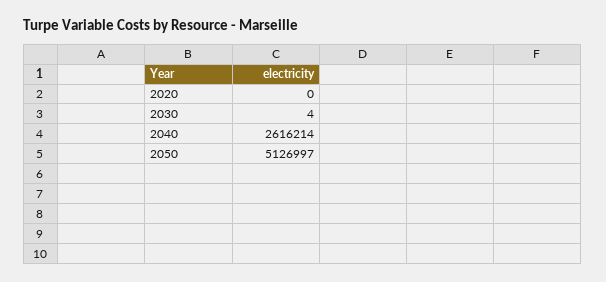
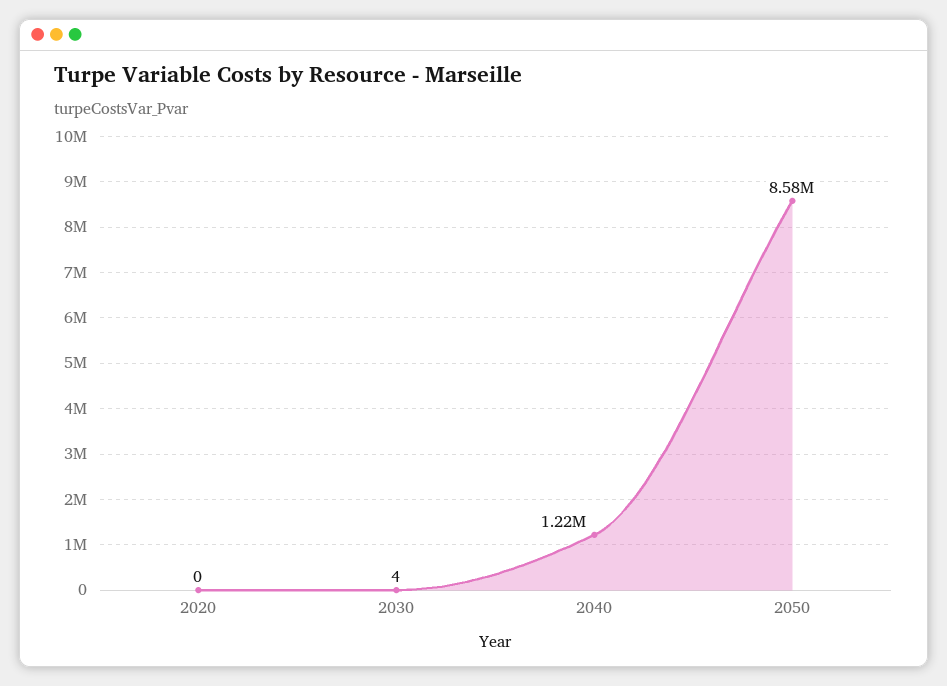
2040: 2616214 -> 1220000
2050: 5126997 -> 8580000

